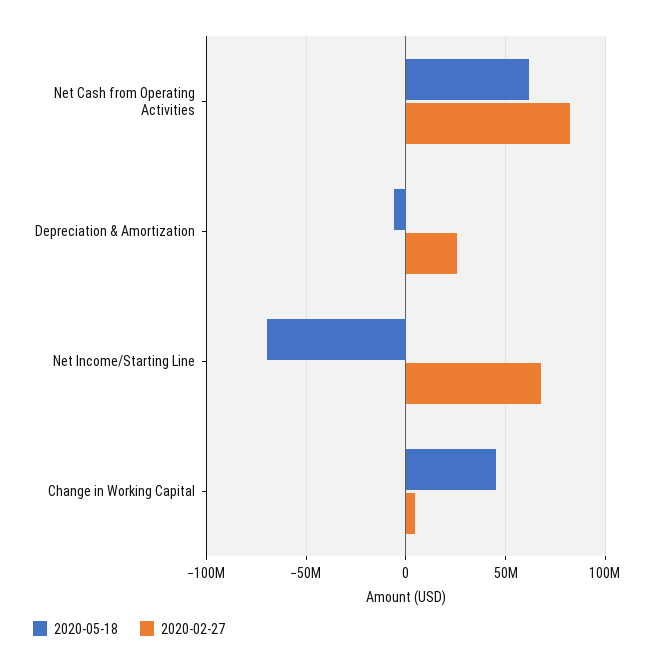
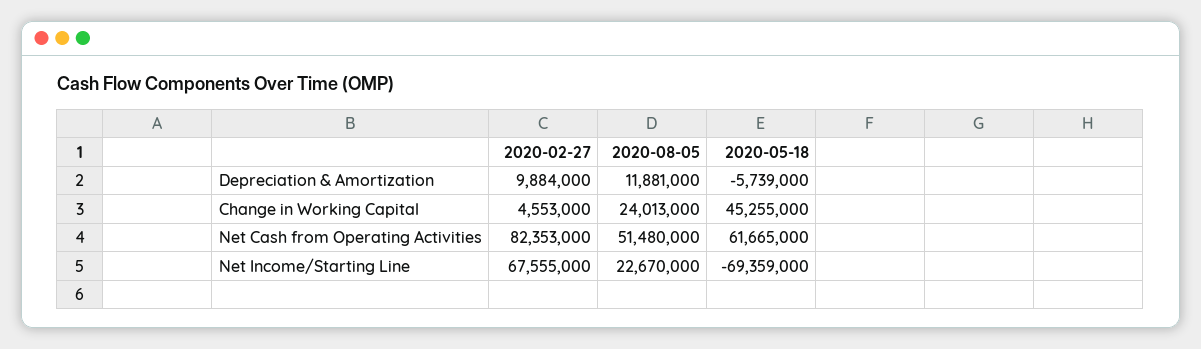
2020-02-27, Depreciation & Amortization: 25000000 -> 9884000
2020-08-05, Depreciation & Amortization: none -> 11881000
2020-08-05, Change in Working Capital: none -> 24013000
2020-08-05, Net Cash from Operating Activities: none -> 51480000
2020-08-05, Net Income/Starting Line: none -> 22670000

